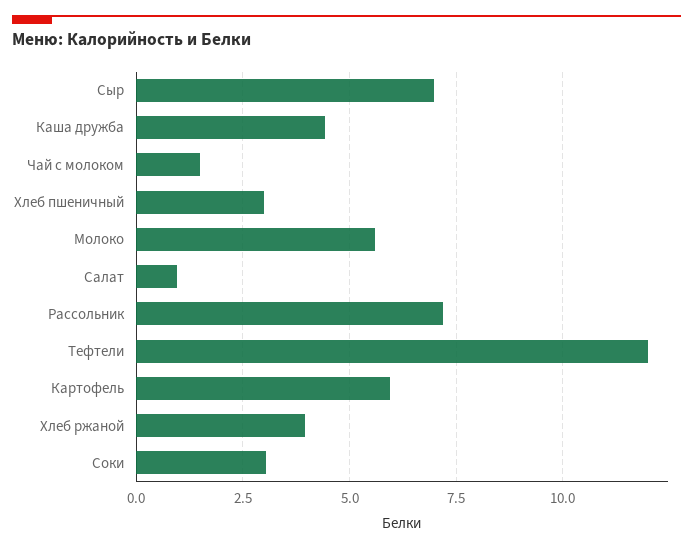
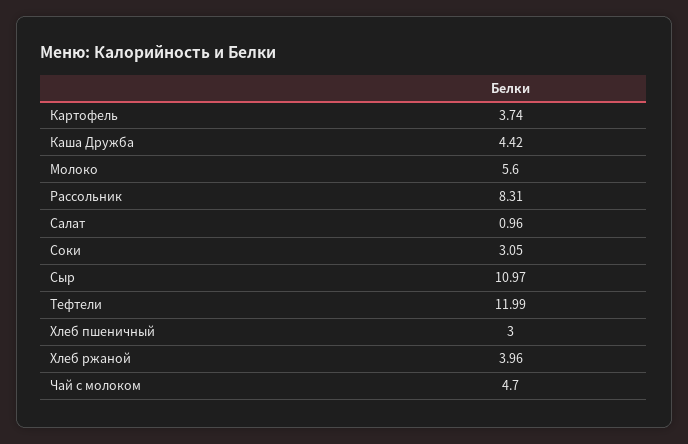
Сыр: 7 -> 10.97
Чай с молоком: 1.5 -> 4.7
Рассольник: 7.25 -> 8.31
Картофель: 6 -> 3.74

